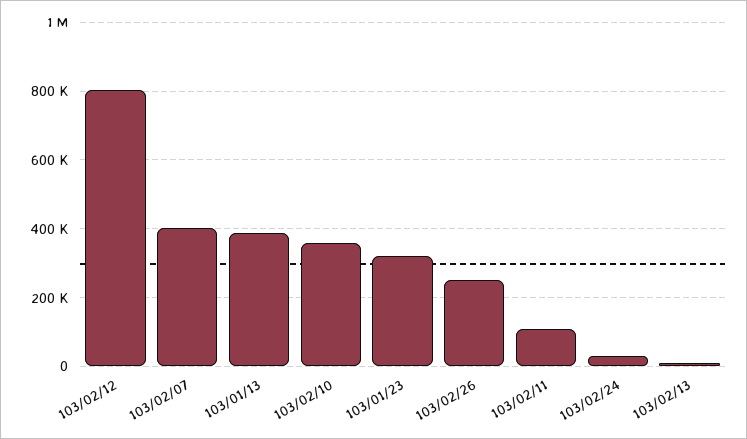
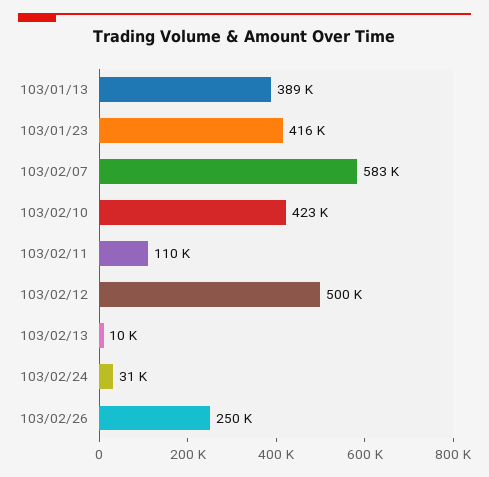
103/02/12: 800000 -> 500000
103/02/07: 400000 -> 583000
103/02/10: 360000 -> 423000
103/01/23: 320000 -> 416000

